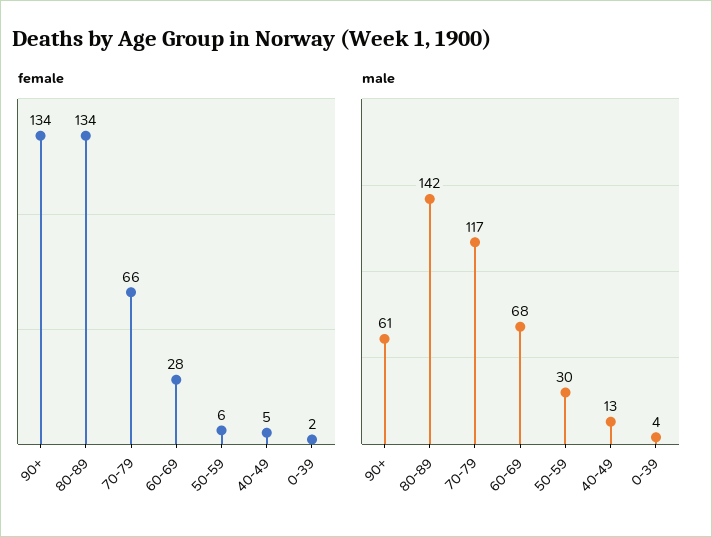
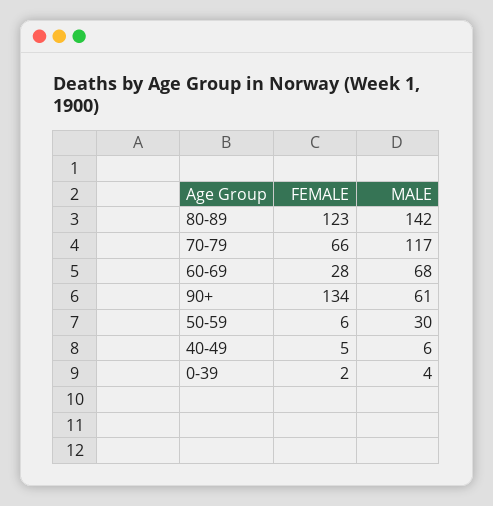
female, 80-89: 134 -> 123
male, 40-49: 13 -> 6

